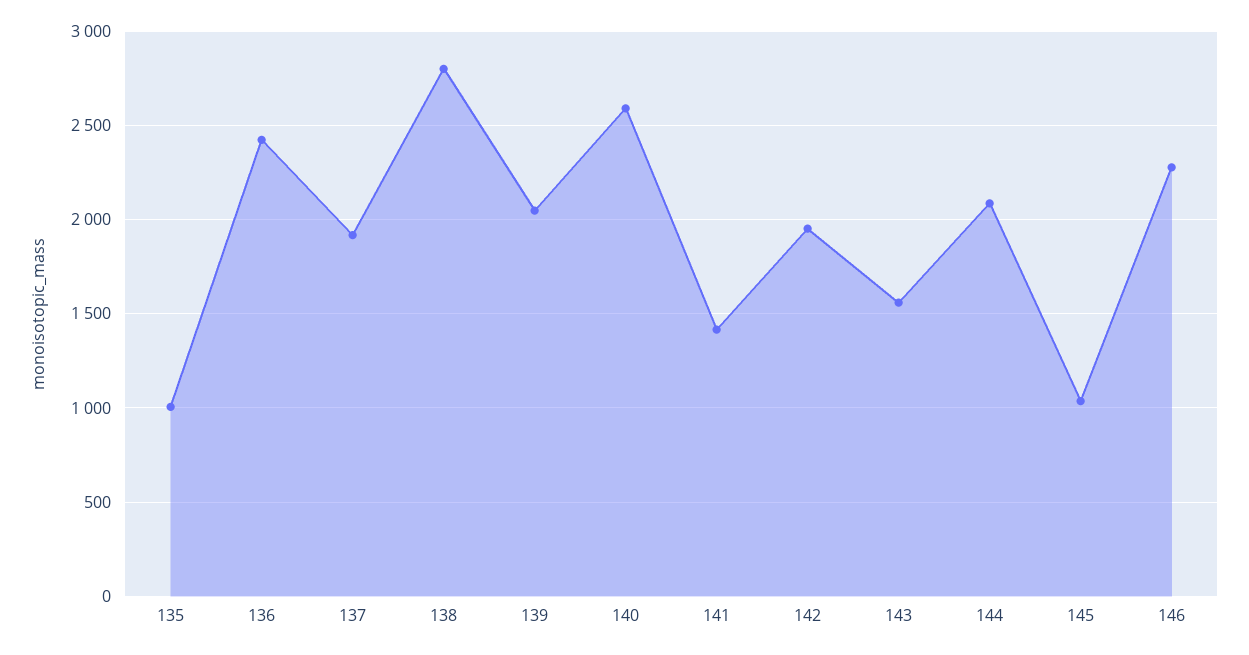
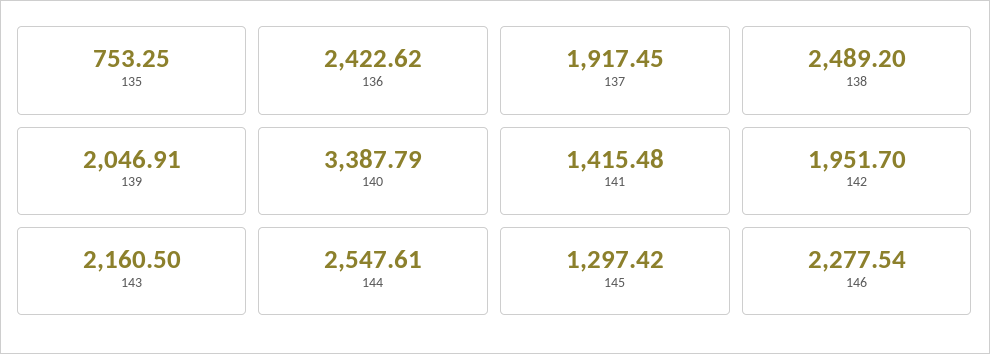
135: 1000 -> 753.25
138: 2800 -> 2489.2
140: 2600 -> 3387.79
143: 1550 -> 2160.5
144: 2100 -> 2547.61
145: 1050 -> 1297.42

